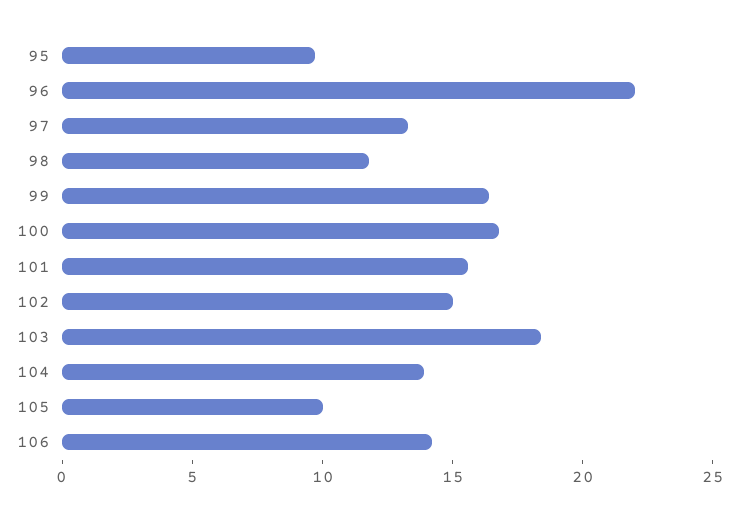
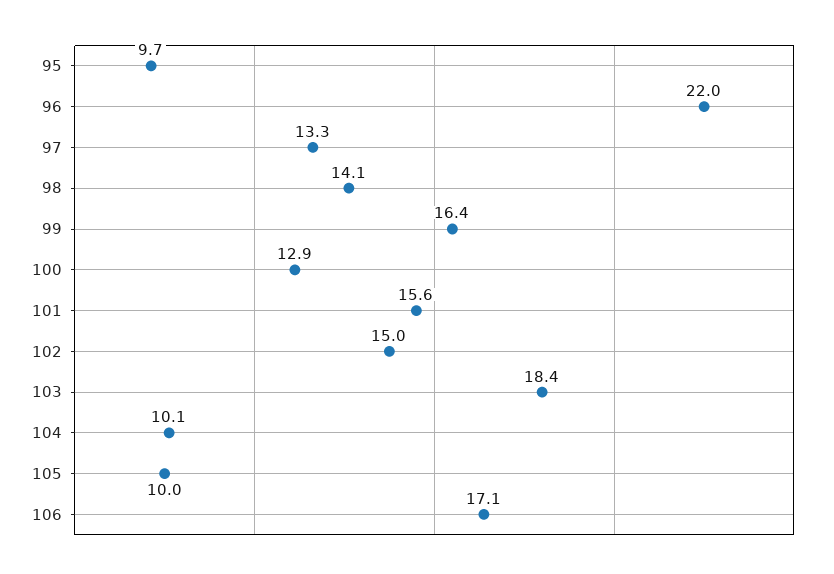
98: 12 -> 14.1
100: 17 -> 12.9
104: 14 -> 10.1
106: 14 -> 17.1

